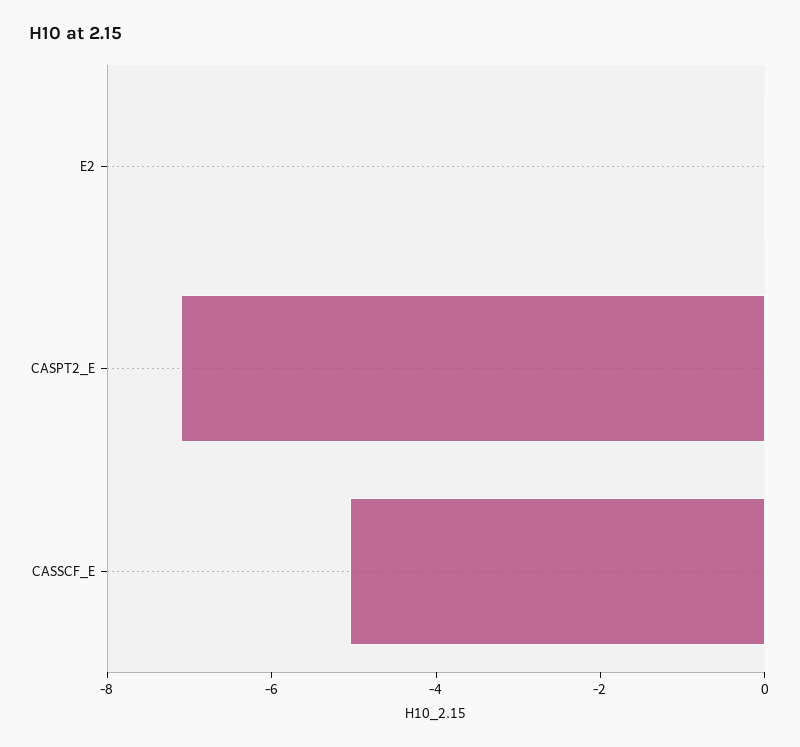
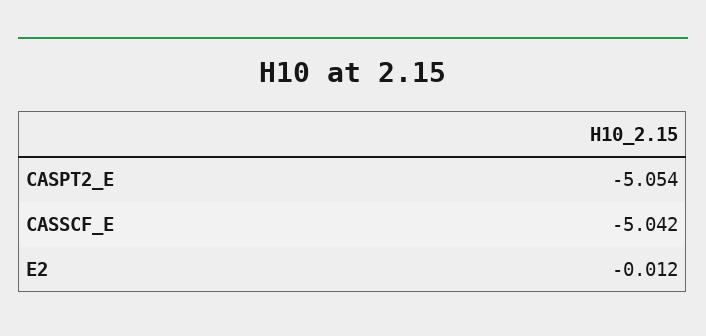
CASPT2_E: -7 -> -5.054

